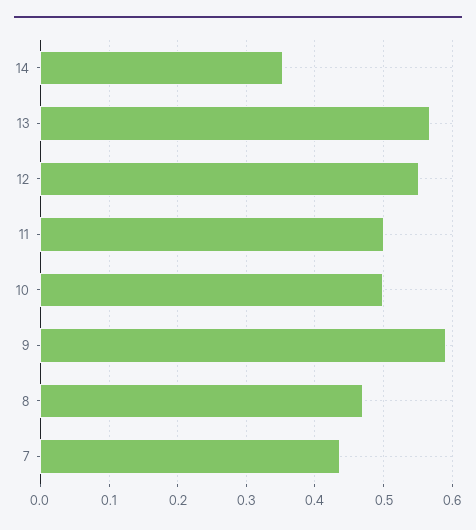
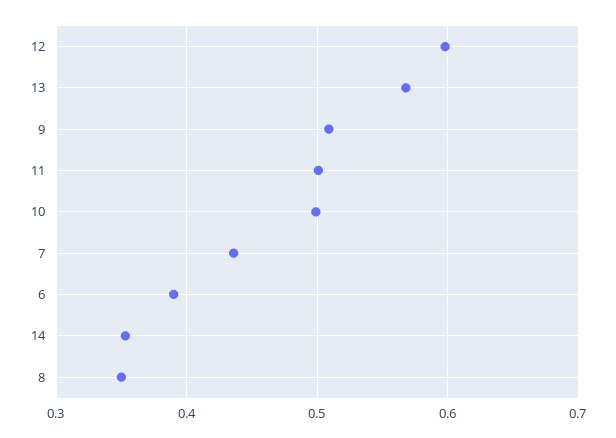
12: 0.55 -> 0.6
9: 0.59 -> 0.51
8: 0.47 -> 0.35
6: none -> 0.39

